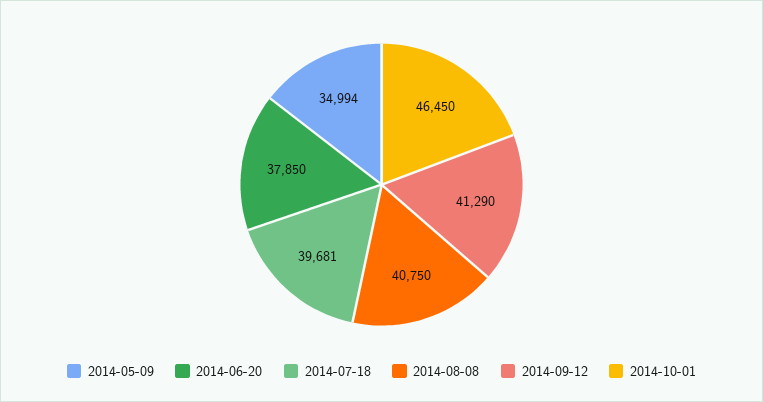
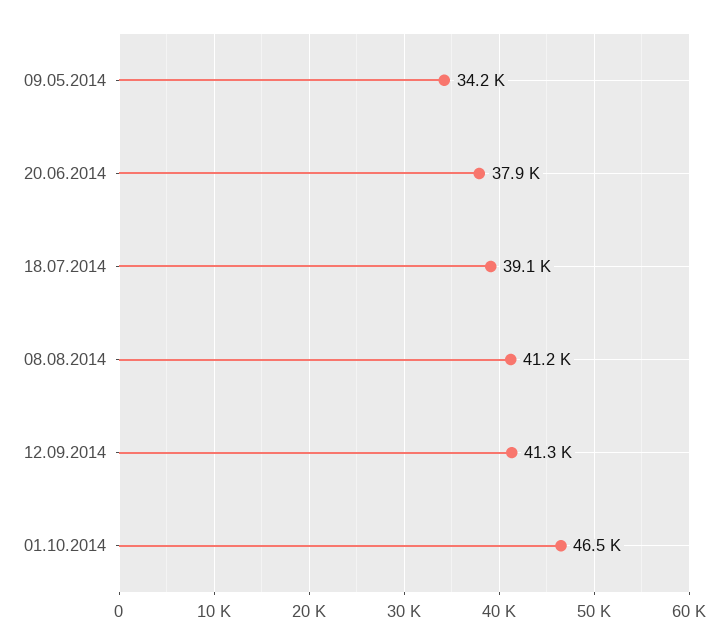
2014-05-09: 34994 -> 34200
2014-07-18: 39681 -> 39100
2014-08-08: 40750 -> 41200

